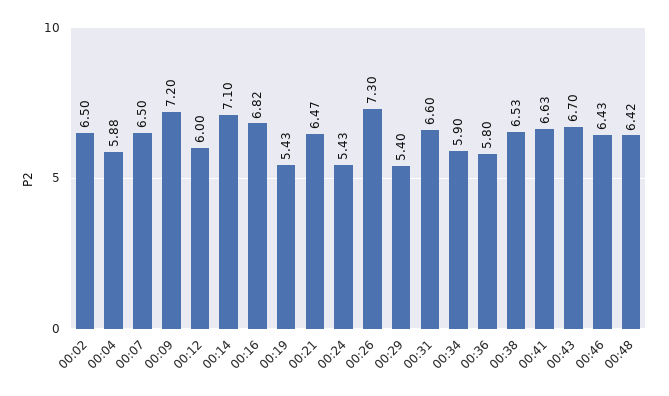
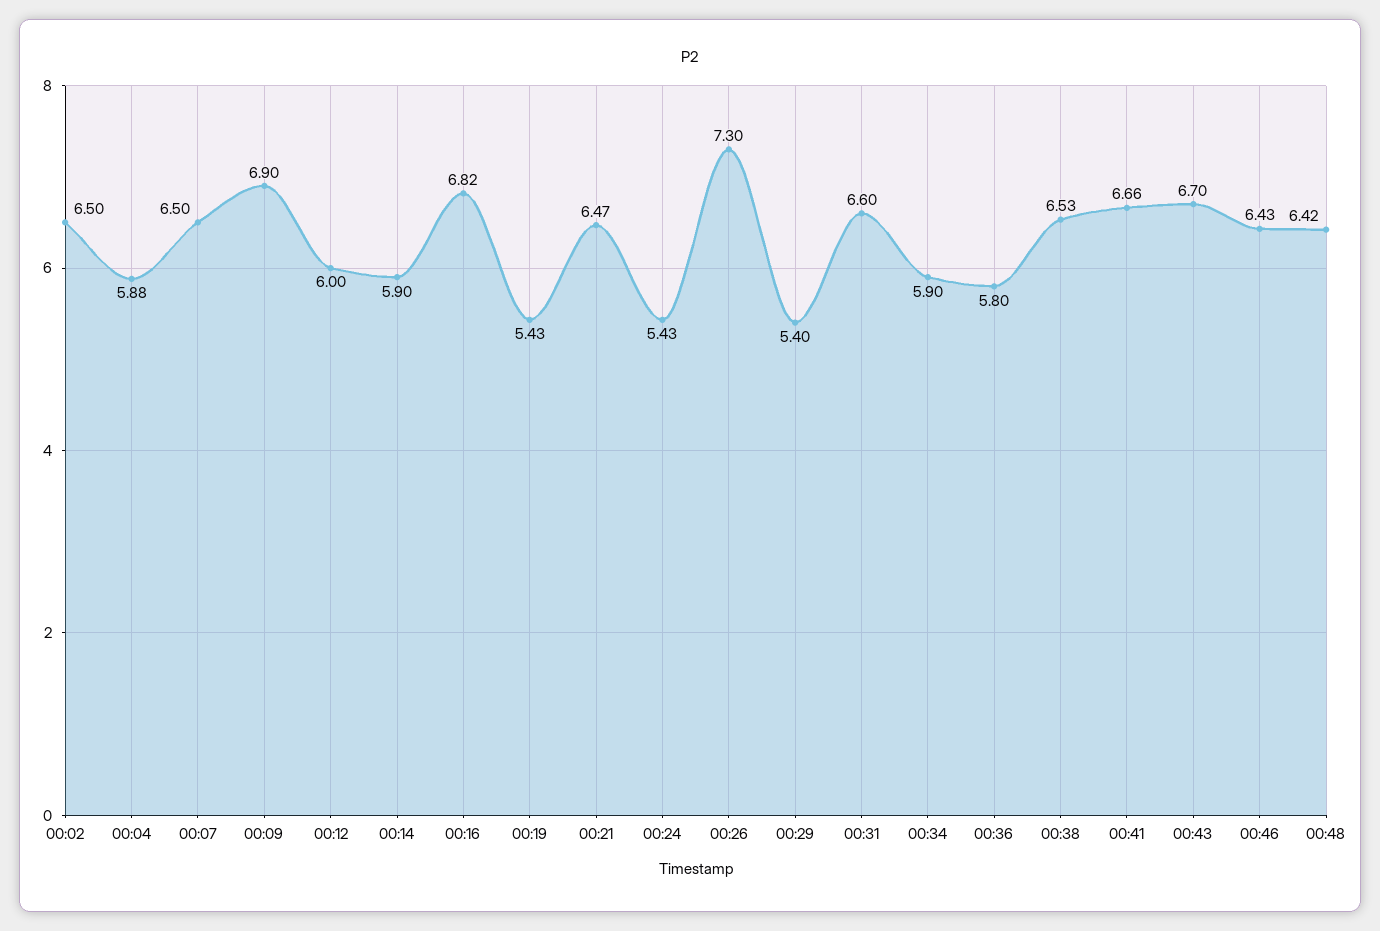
00:09: 7.2 -> 6.9
00:14: 7.1 -> 5.9
00:41: 6.63 -> 6.66

